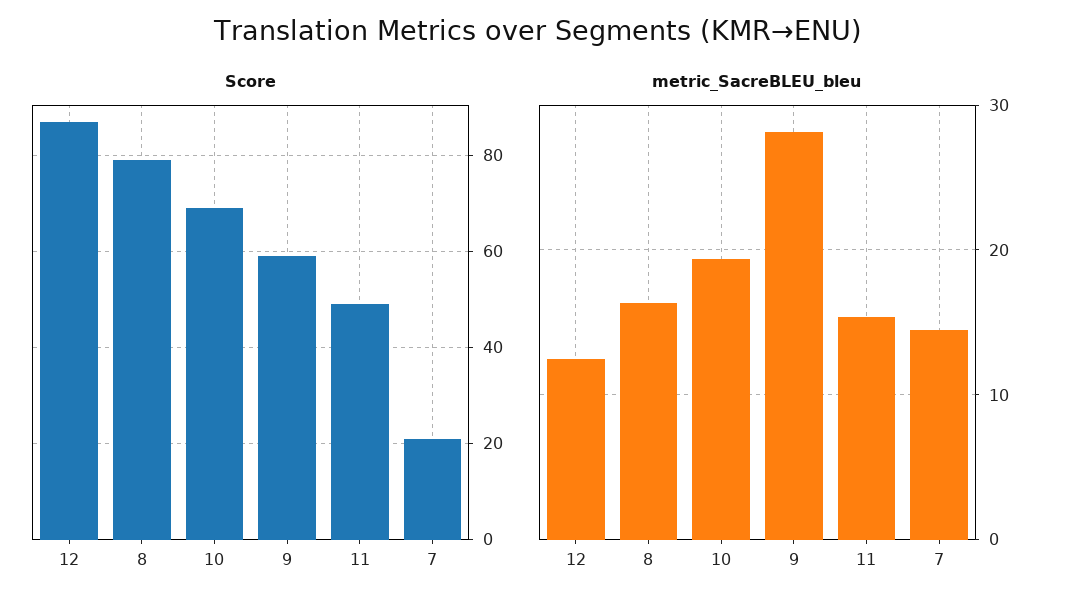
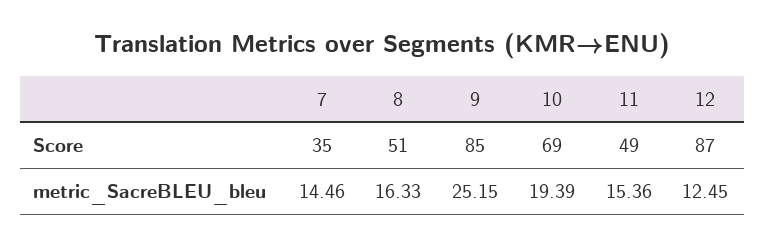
Score, 8: 80 -> 51
Score, 9: 60 -> 85
Score, 7: 20 -> 35
metric_SacreBLEU_bleu, 9: 28 -> 25.15

